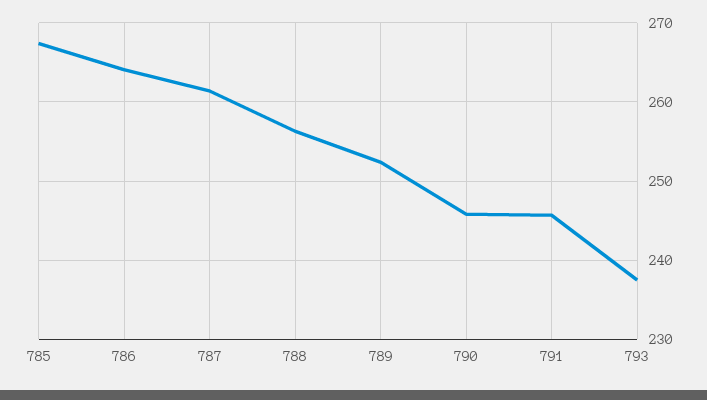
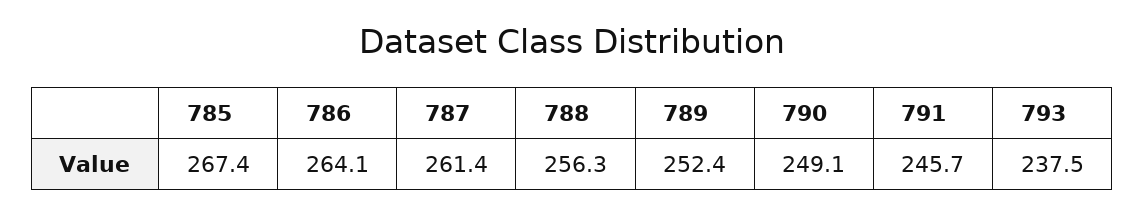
790: 246 -> 249.1

